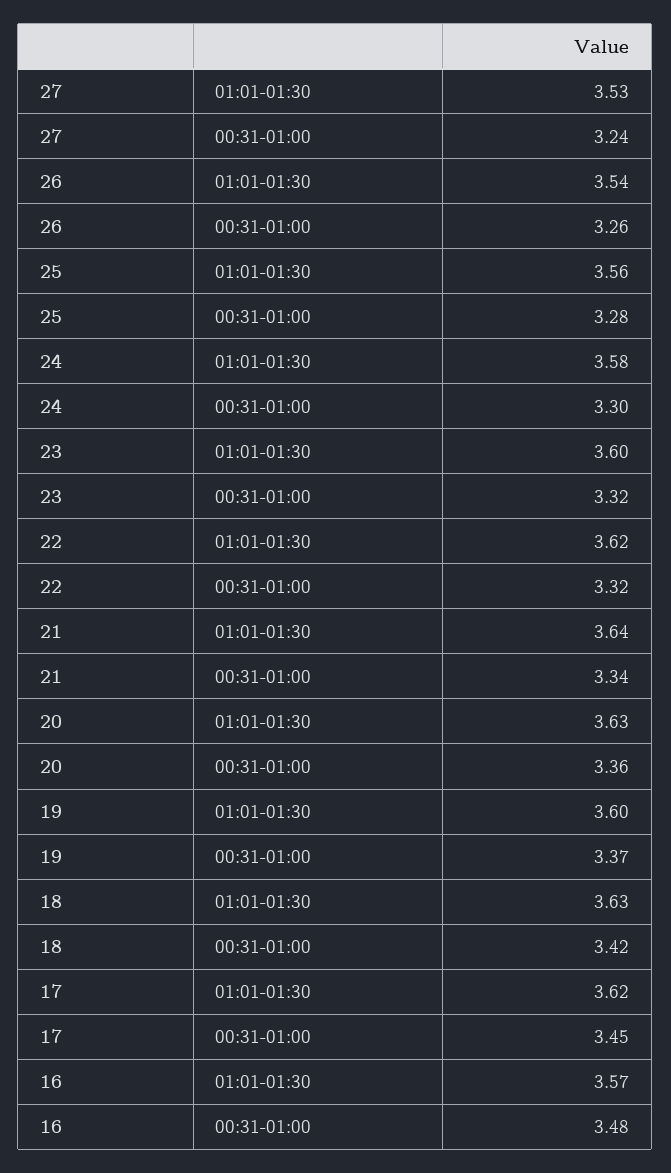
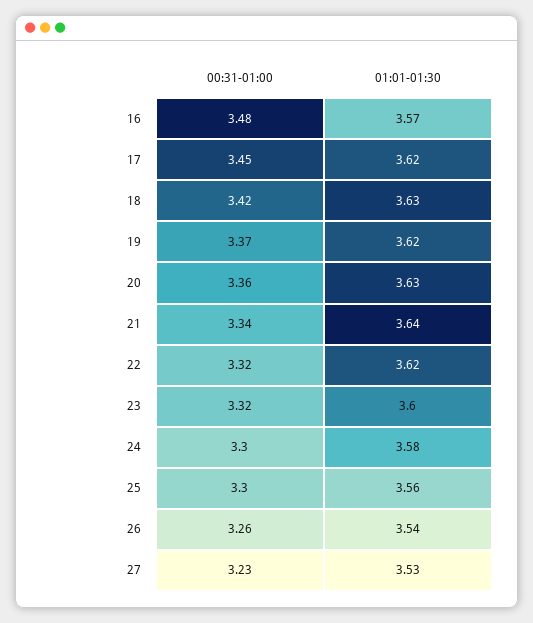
27, 00:31-01:00: 3.24 -> 3.23
25, 00:31-01:00: 3.28 -> 3.3
19, 01:01-01:30: 3.6 -> 3.62

